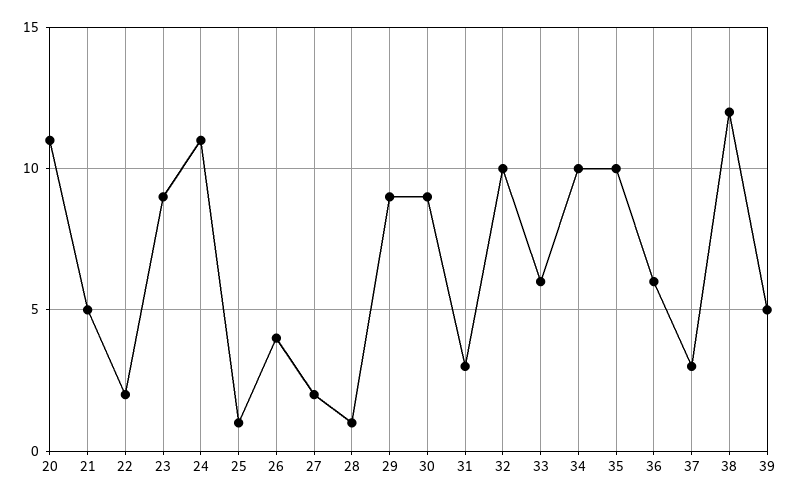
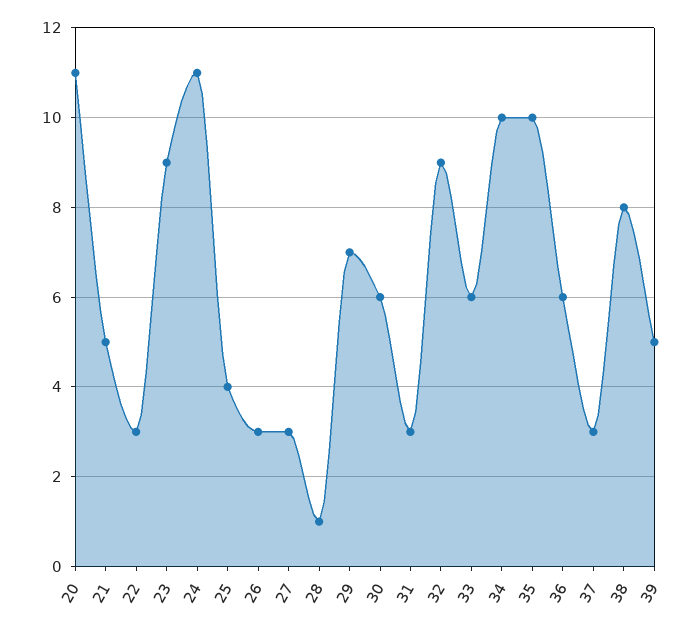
22: 2 -> 3
25: 1 -> 4
26: 4 -> 3
27: 2 -> 3
29: 9 -> 7
30: 9 -> 6
32: 10 -> 9
38: 12 -> 8

